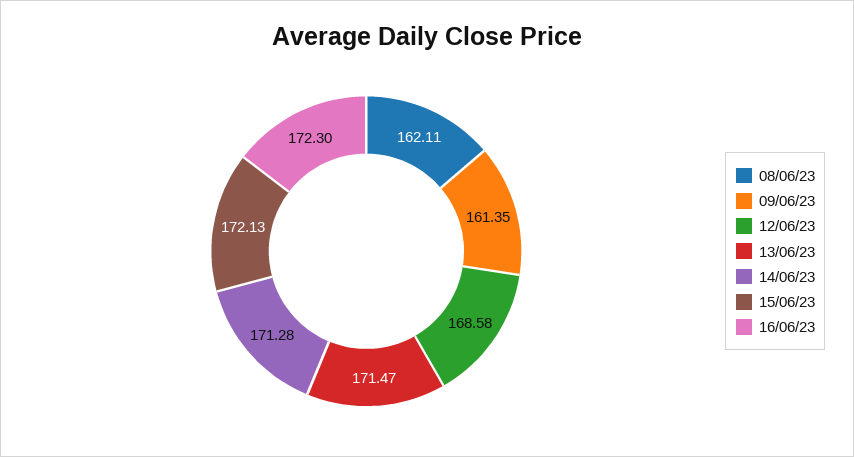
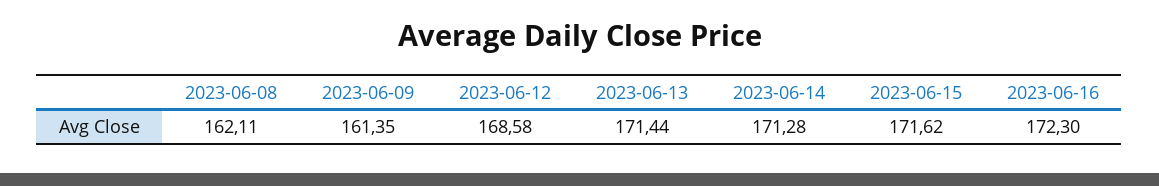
13/06/23: 171.47 -> 171.44
15/06/23: 172.13 -> 171.62

